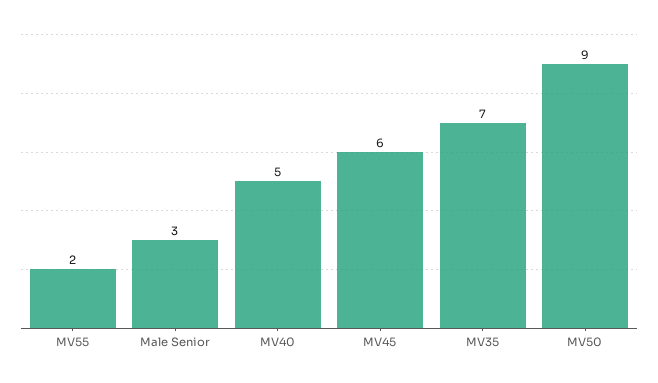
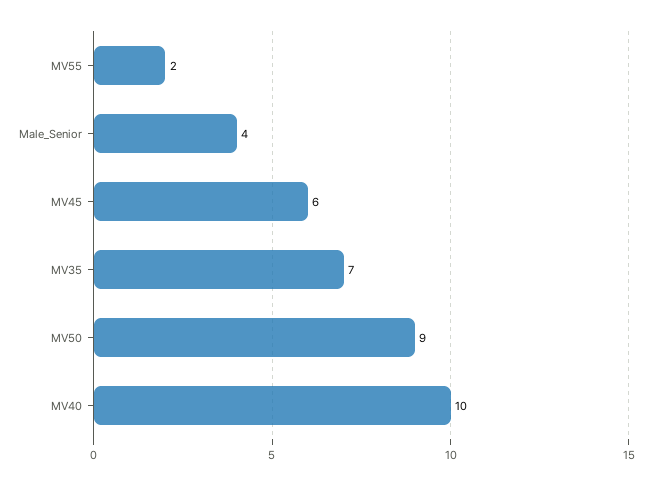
Male Senior: 3 -> 4
MV40: 5 -> 10

